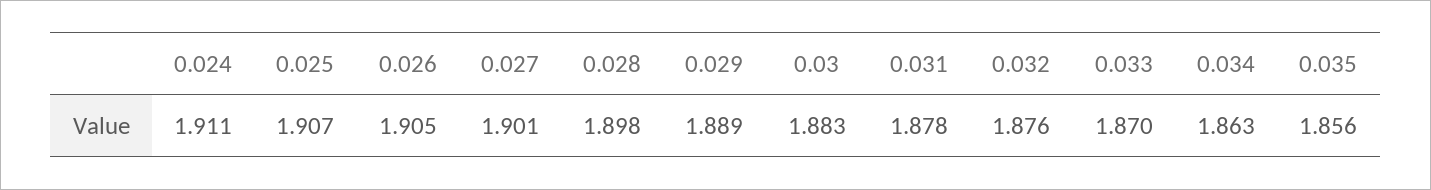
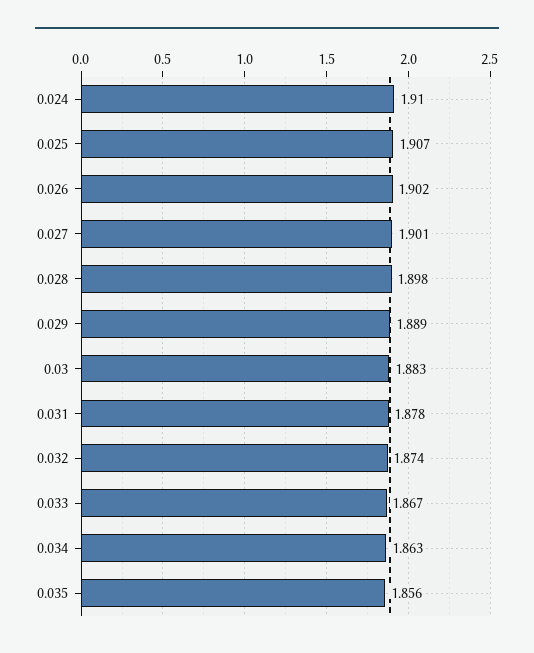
0.024: 1.911 -> 1.91
0.026: 1.905 -> 1.902
0.032: 1.876 -> 1.874
0.033: 1.87 -> 1.867

